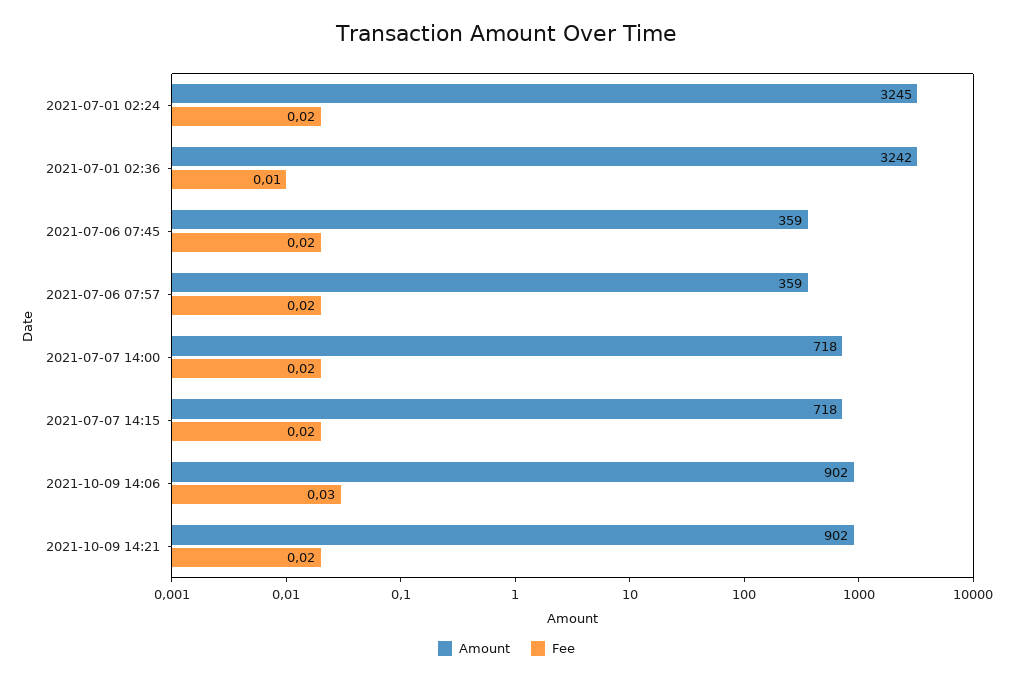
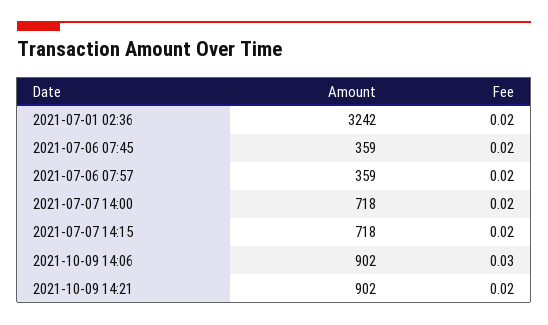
Amount, 2021-07-01 02:24: 3245 -> none
Fee, 2021-07-01 02:24: 0.02 -> none
Fee, 2021-07-01 02:36: 0.01 -> 0.02

